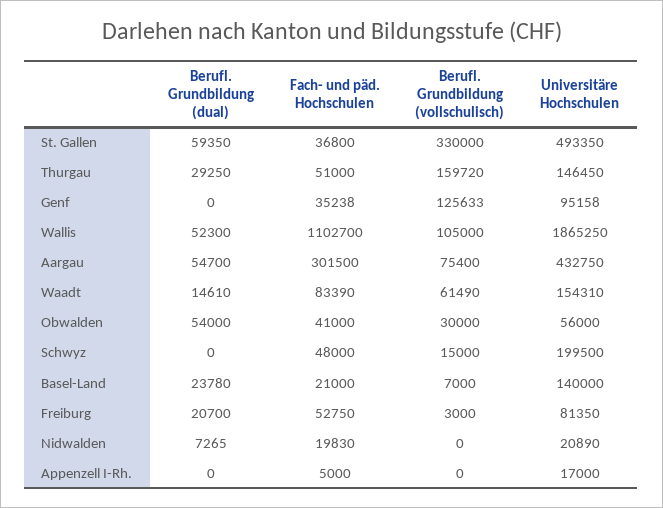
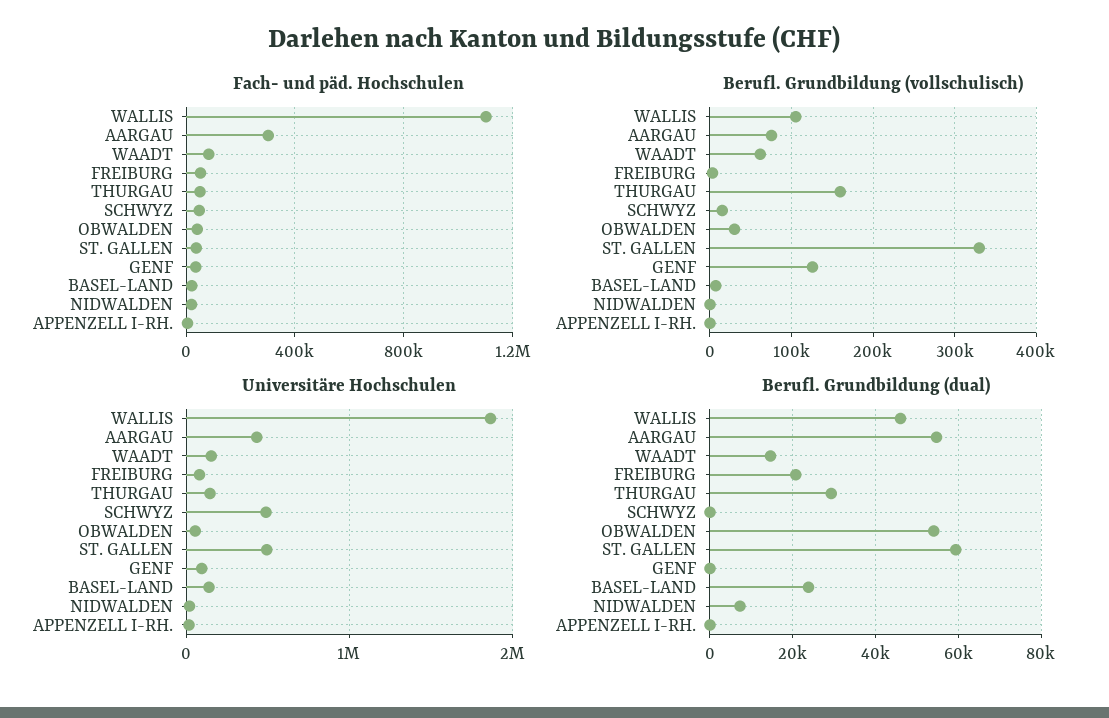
Berufl. Grundbildung (dual), Wallis: 52300 -> 46000
Universitäre Hochschulen, Schwyz: 199500 -> 500000

